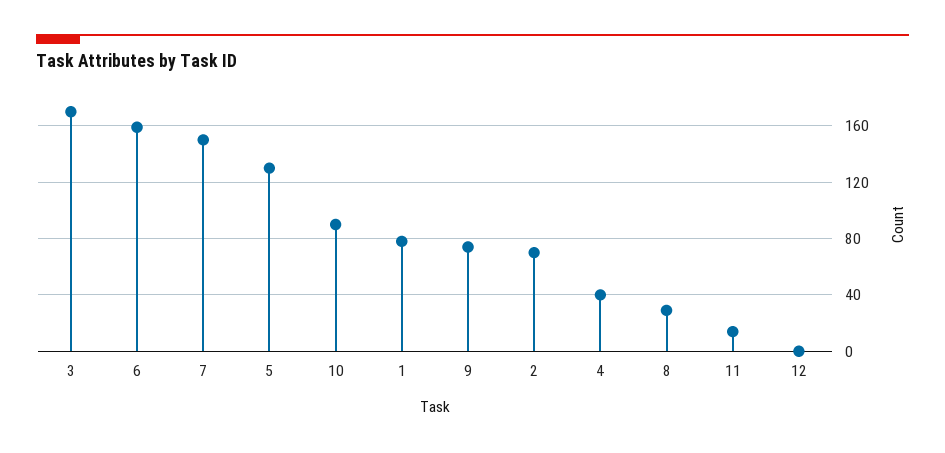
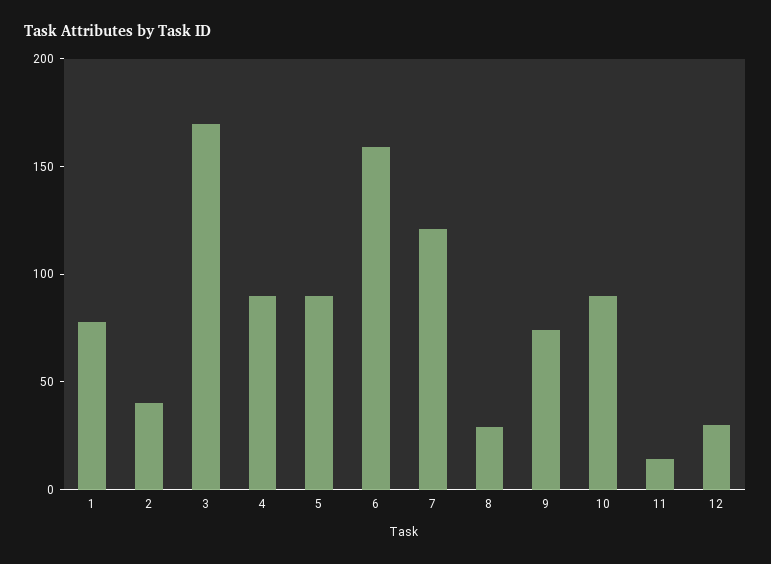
7: 150 -> 120
5: 130 -> 90
2: 70 -> 40
4: 40 -> 90
12: 0 -> 30

